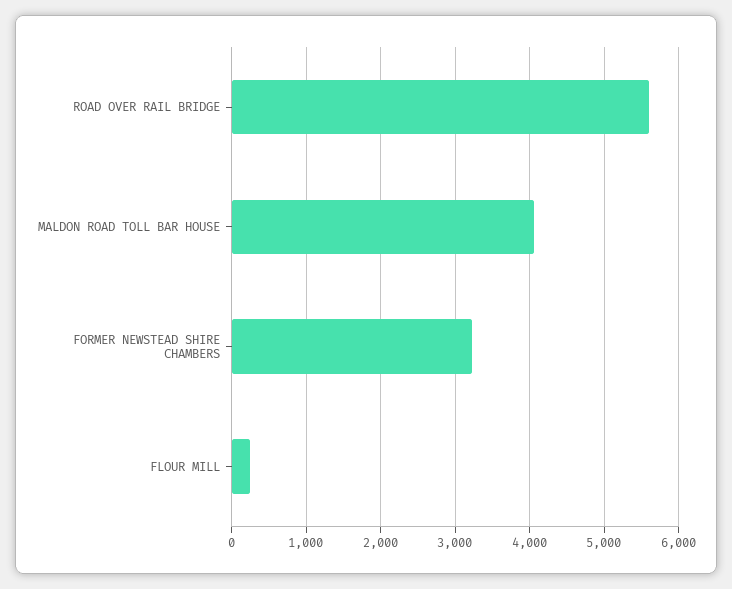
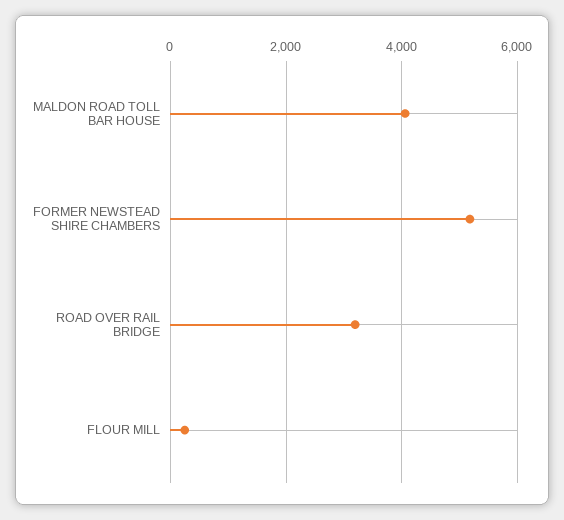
ROAD OVER RAIL BRIDGE: 5600 -> 3200
FORMER NEWSTEAD SHIRE CHAMBERS: 3200 -> 5200

